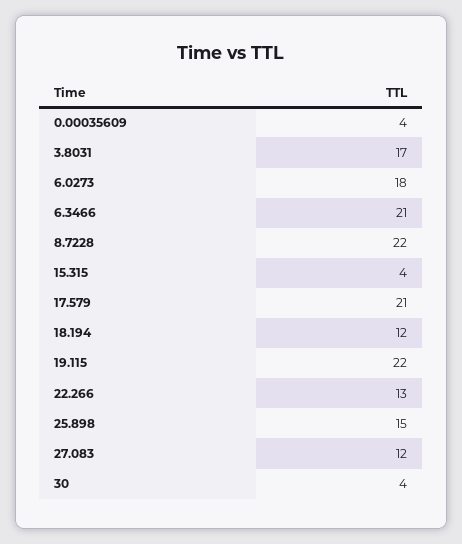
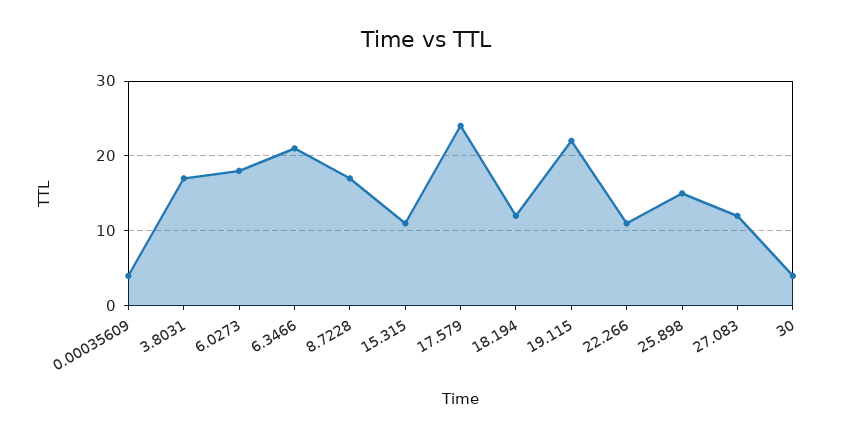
8.7228: 22 -> 17
15.315: 4 -> 11
17.579: 21 -> 24
22.266: 13 -> 11

